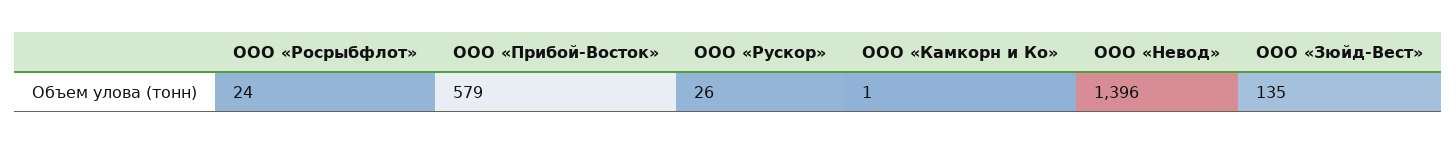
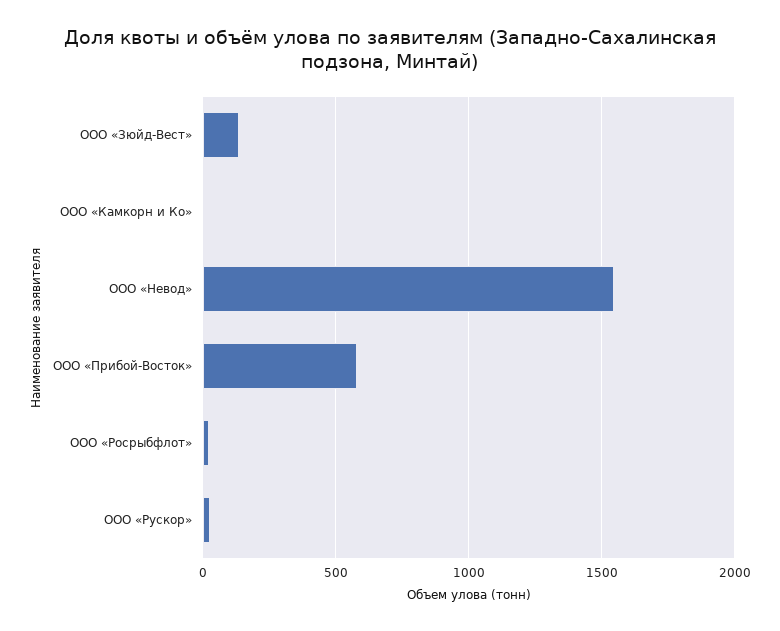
ООО «Невод»: 1396 -> 1550

